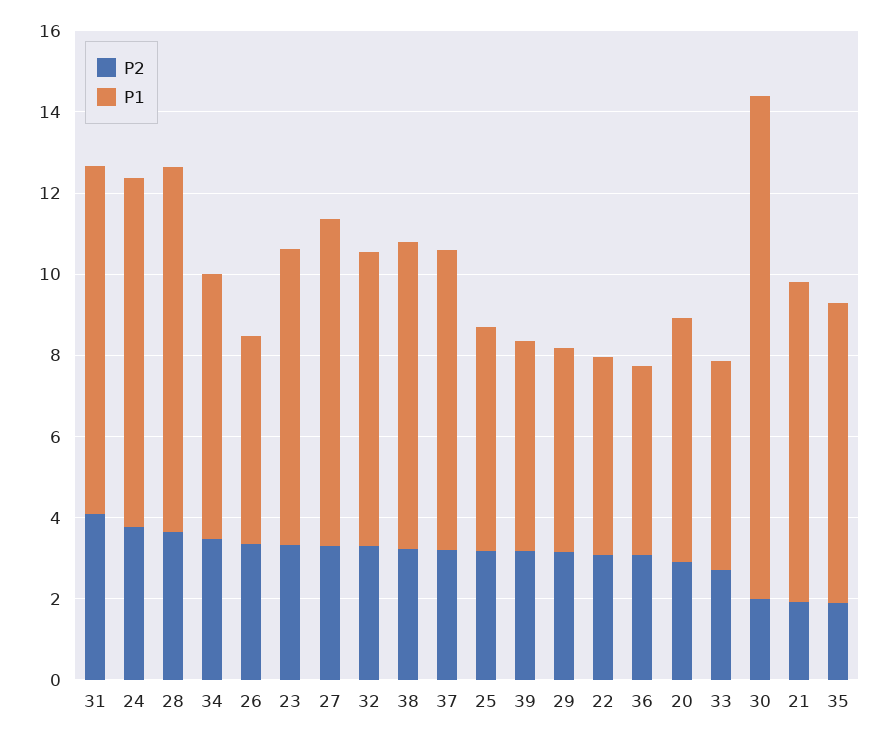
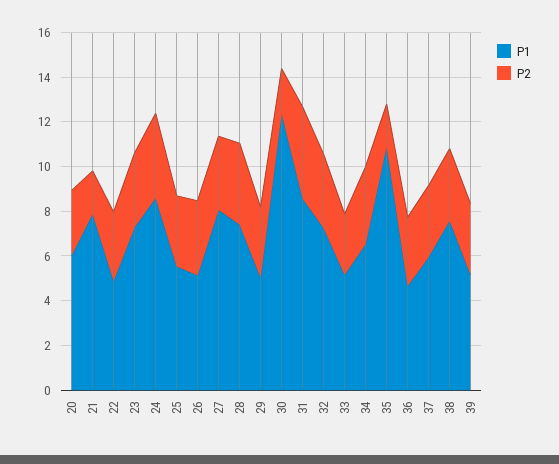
P1, 28: 9 -> 7.5
P1, 37: 7.5 -> 6
P1, 35: 7.5 -> 11

